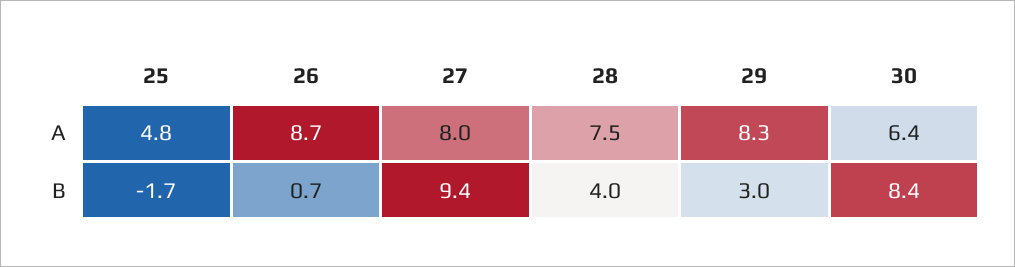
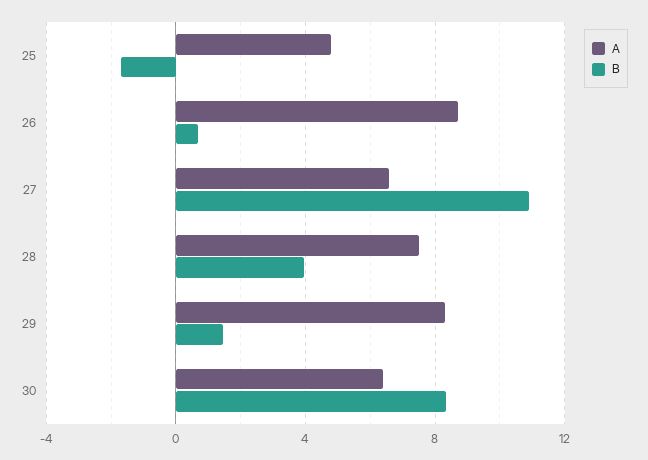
A, 27: 8 -> 6.5
B, 27: 9.4 -> 11
B, 29: 3 -> 1.5

